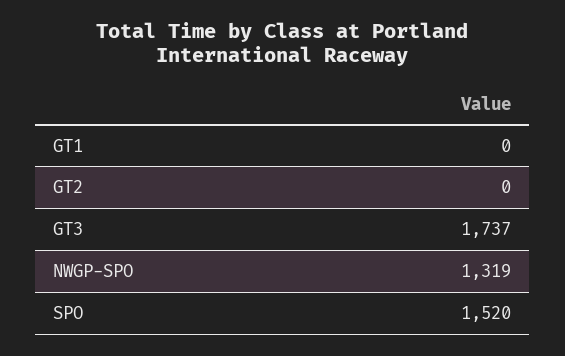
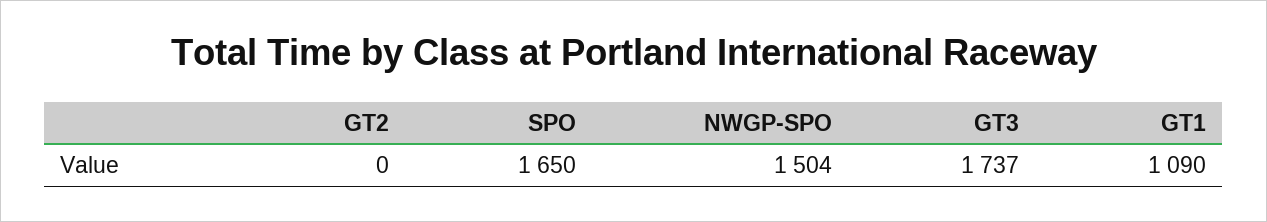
GT1: 0 -> 1090
NWGP-SPO: 1319 -> 1504
SPO: 1520 -> 1650

